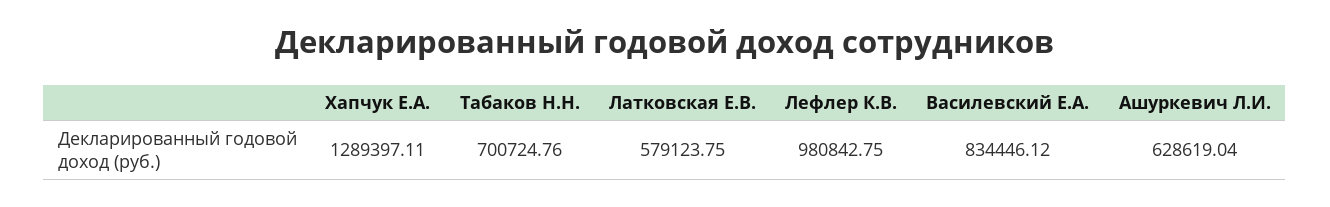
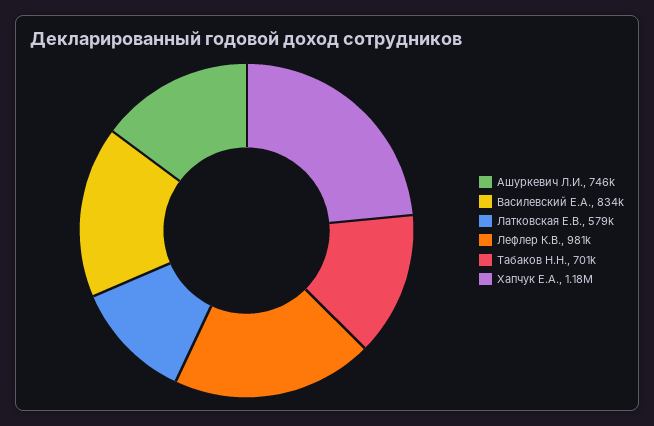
Хапчук Е.А.: 1289397.11 -> 1180000
Ашуркевич Л.И.: 628619.04 -> 746000

